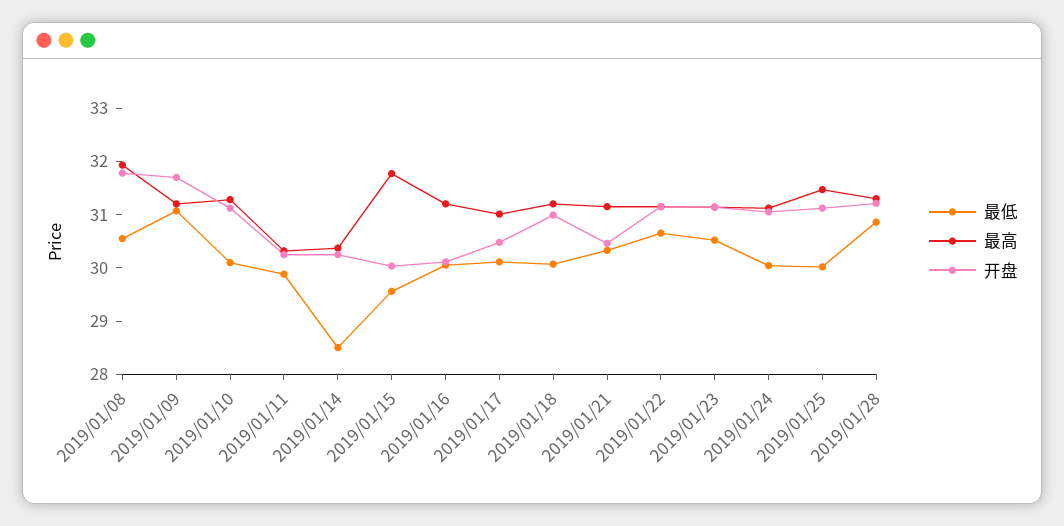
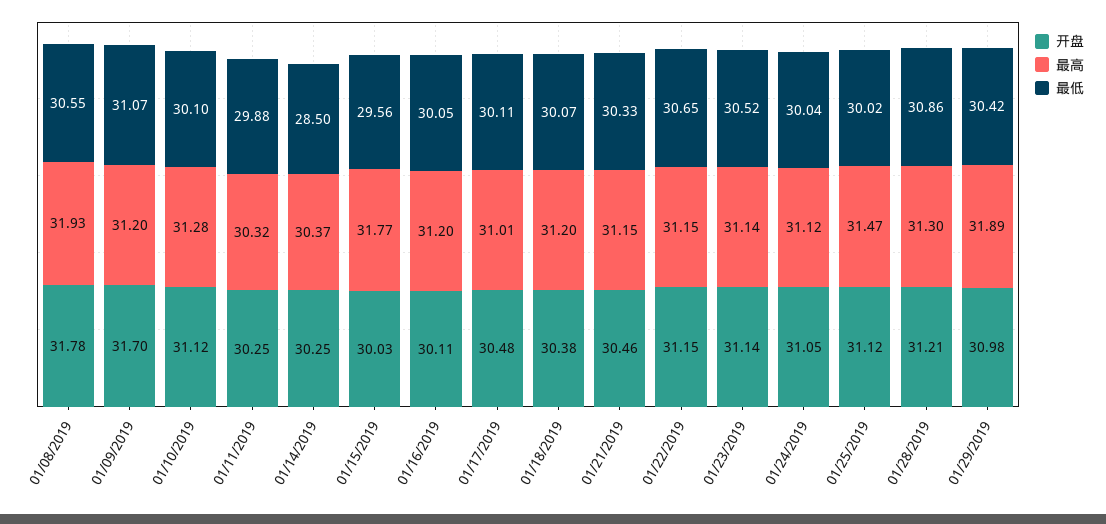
开盘, 2019/01/18: 31 -> 30.38
开盘, 01/29/2019: none -> 30.98
最高, 01/29/2019: none -> 31.89
最低, 01/29/2019: none -> 30.42

